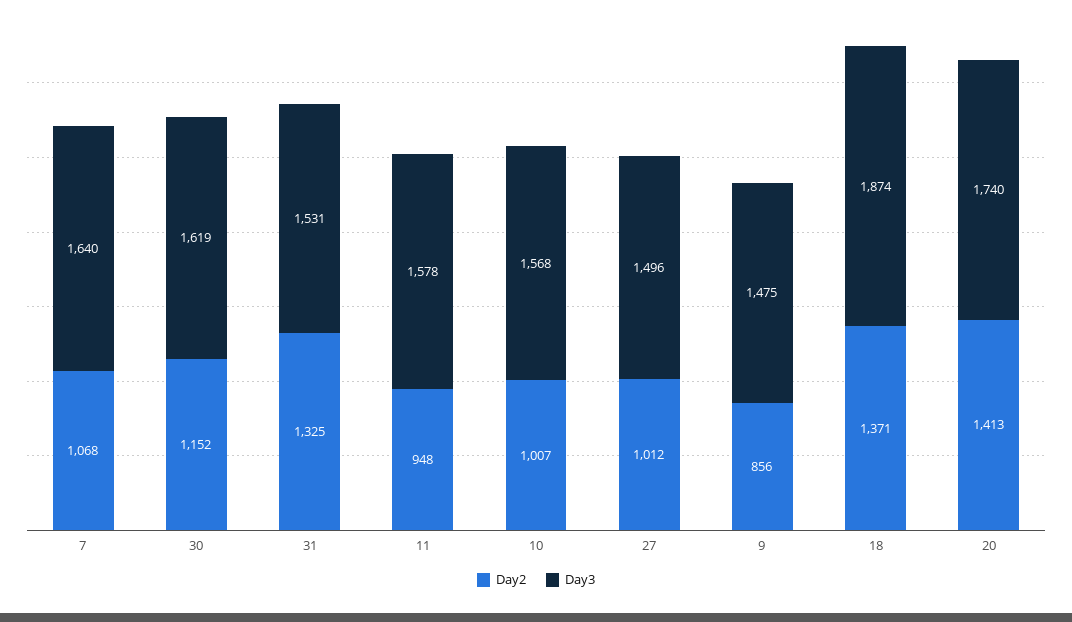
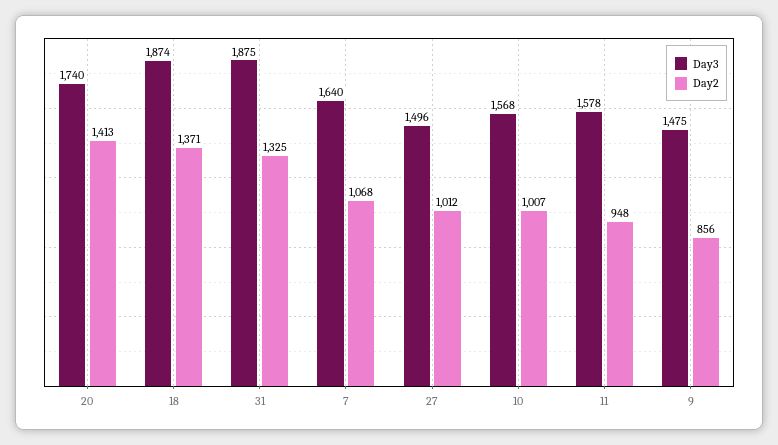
Day2, 30: 1152 -> none
Day3, 30: 1619 -> none
Day3, 31: 1531 -> 1875

